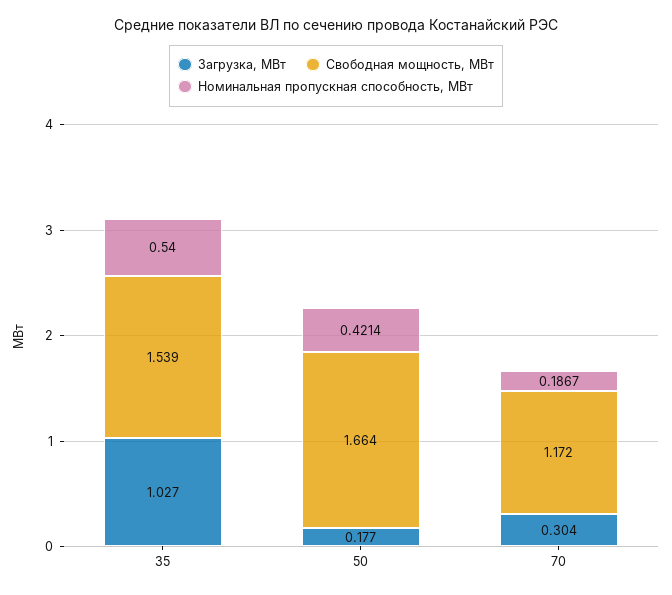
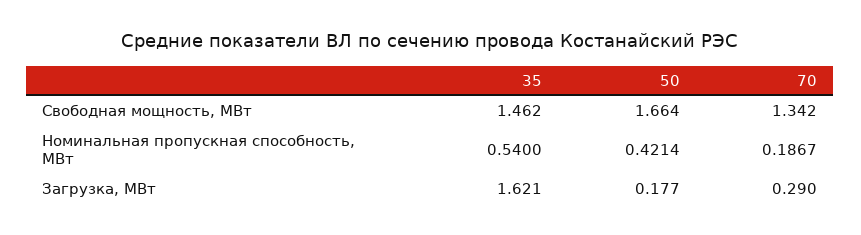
Загрузка, МВт, 35: 1.027 -> 1.621
Свободная мощность, МВт, 35: 1.539 -> 1.462
Загрузка, МВт, 70: 0.304 -> 0.29
Свободная мощность, МВт, 70: 1.172 -> 1.342

